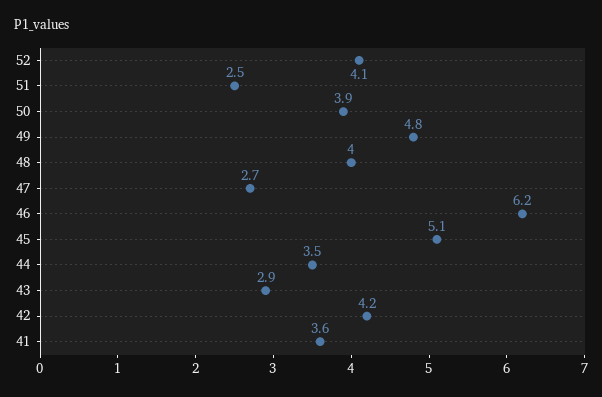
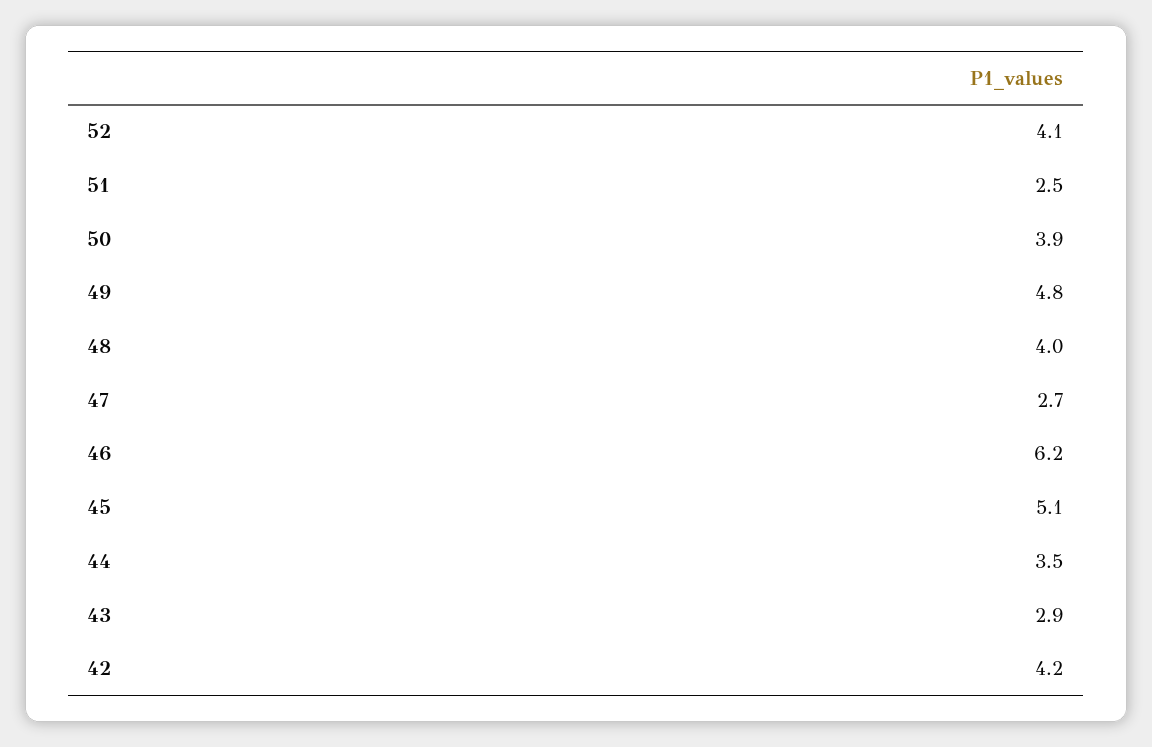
41: 3.6 -> none

